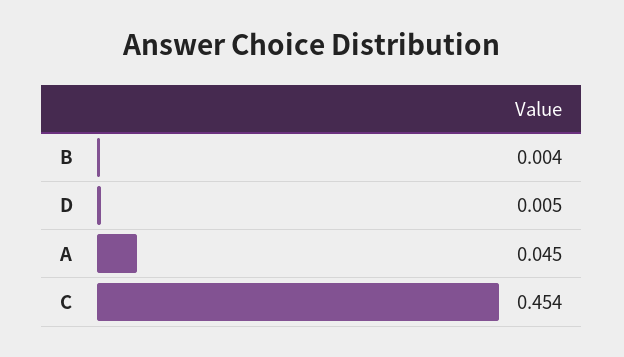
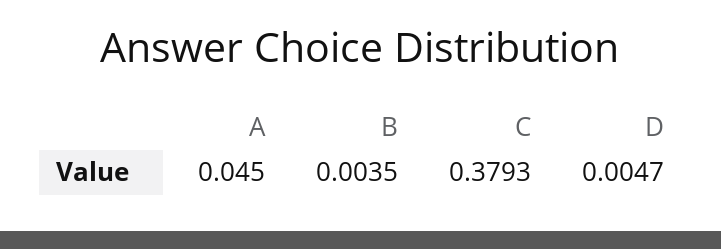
C: 0.454 -> 0.3793

